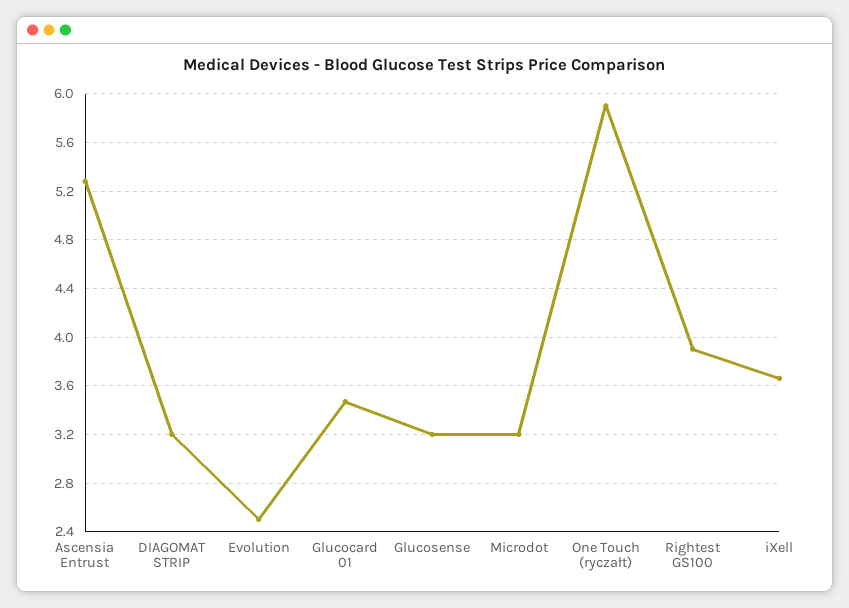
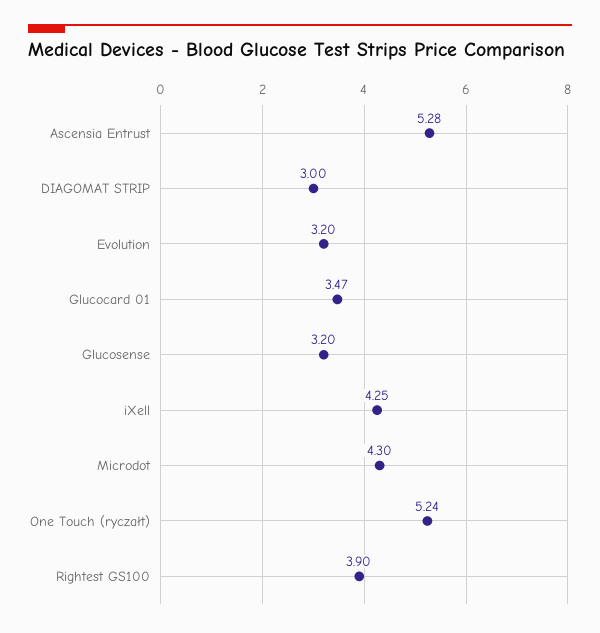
DIAGOMAT STRIP: 3.2 -> 3
Evolution: 2.5 -> 3.2
Microdot: 3.2 -> 4.3
One Touch (ryczałt): 5.9 -> 5.24
iXell: 3.65 -> 4.25

